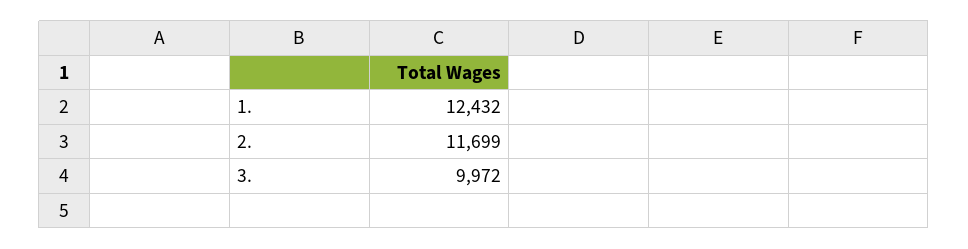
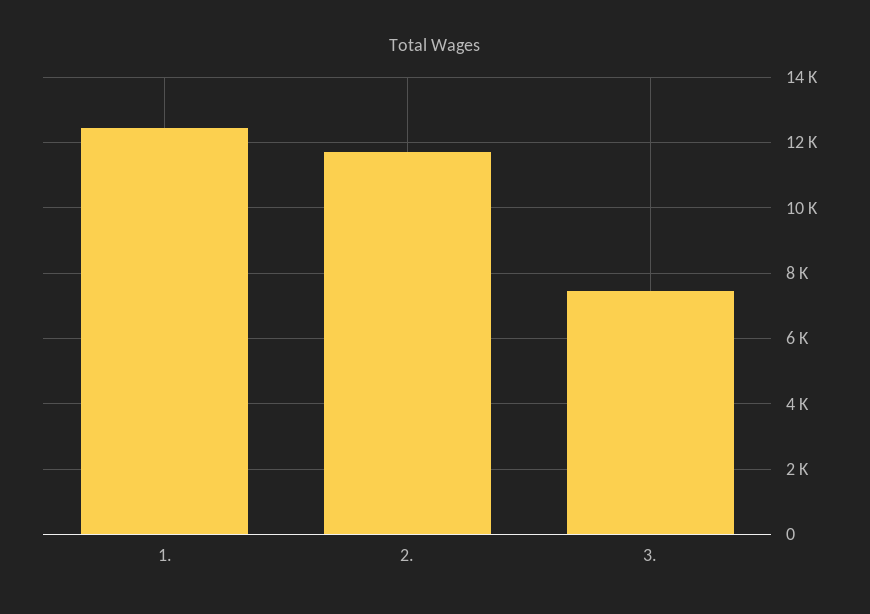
3.: 9972 -> 7400

